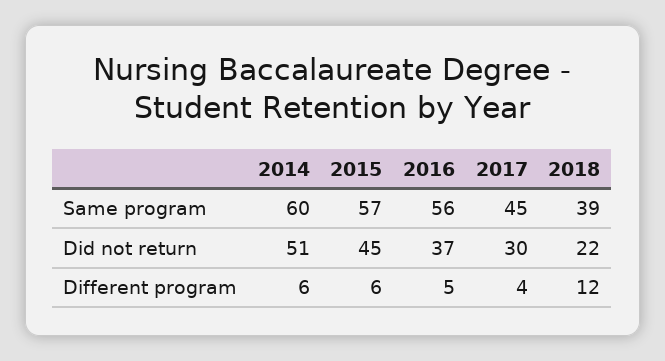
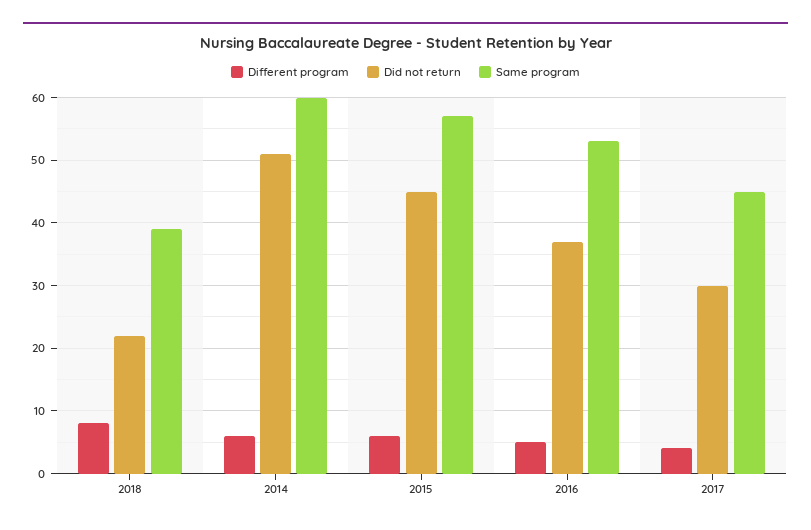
Same program, 2016: 56 -> 53
Different program, 2018: 12 -> 8

